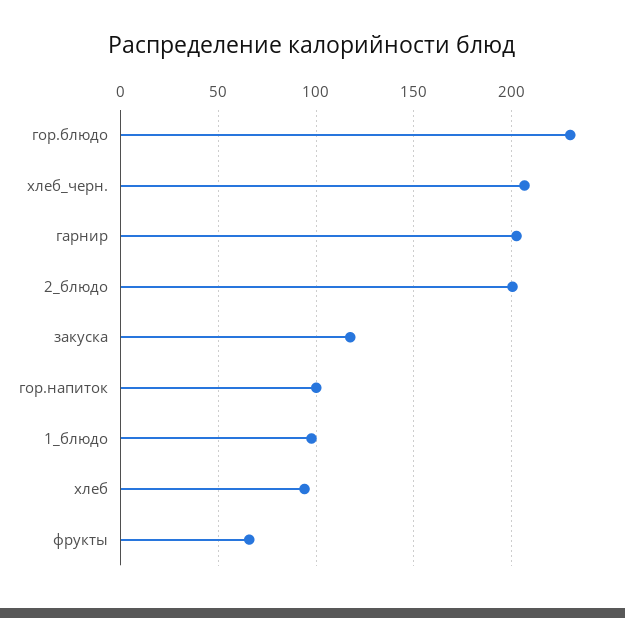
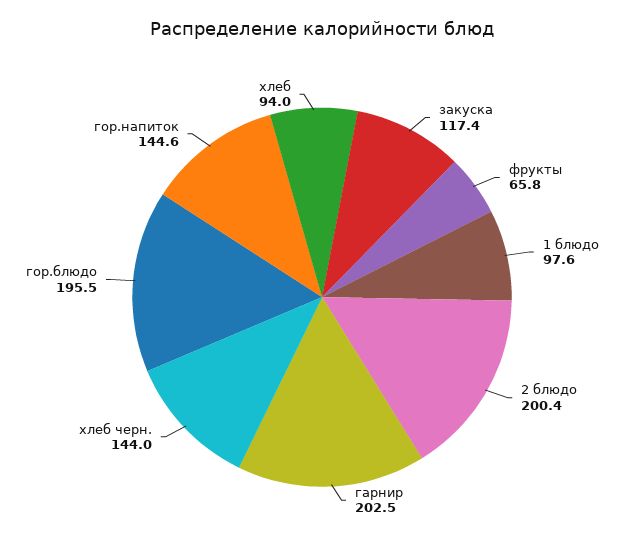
гор.блюдо: 230 -> 195.5
хлеб_черн.: 205 -> 144
гор.напиток: 100 -> 144.6

